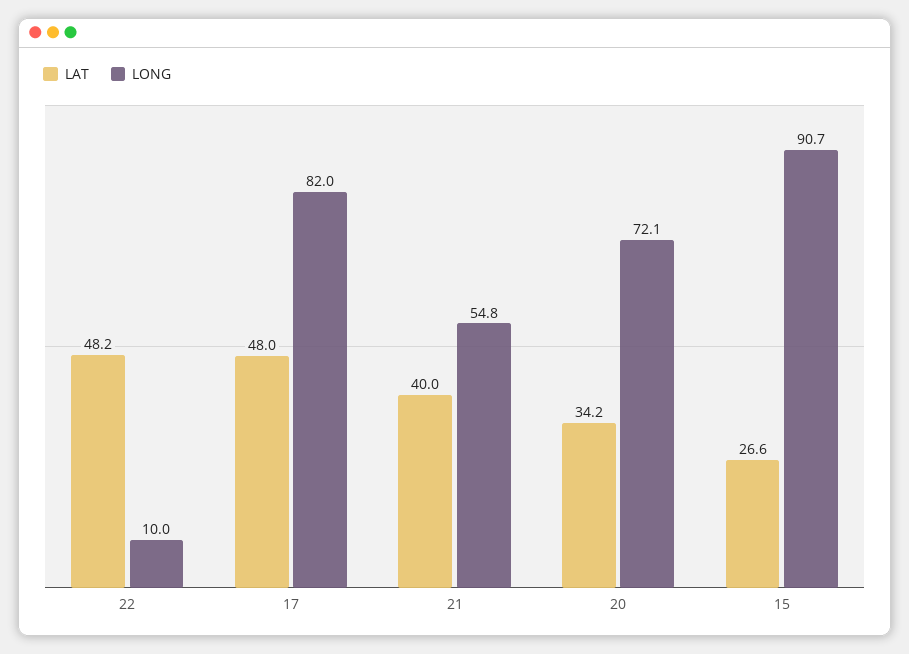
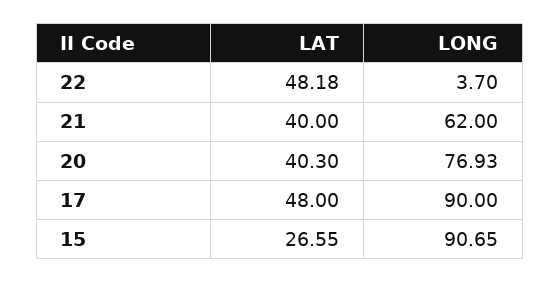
LONG, 22: 10 -> 3.7
LONG, 17: 82 -> 90
LONG, 21: 54.8 -> 62
LAT, 20: 34.2 -> 40.3
LONG, 20: 72.1 -> 76.93

